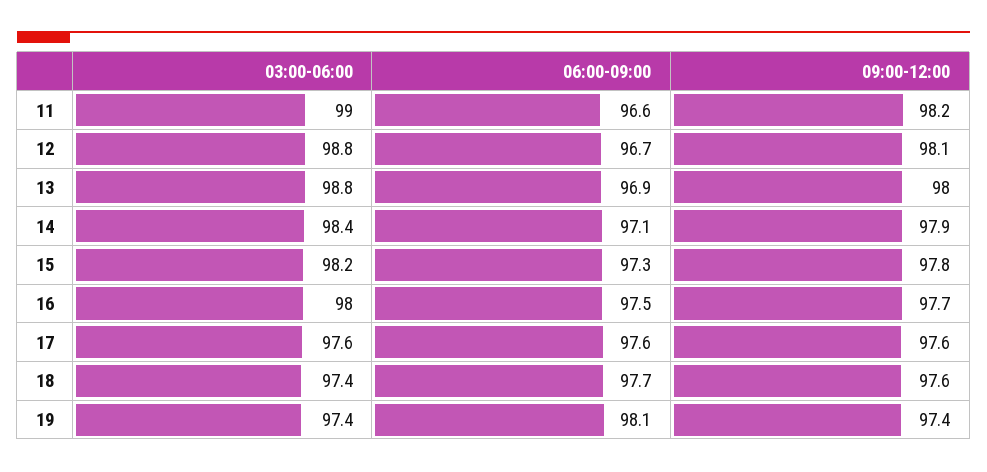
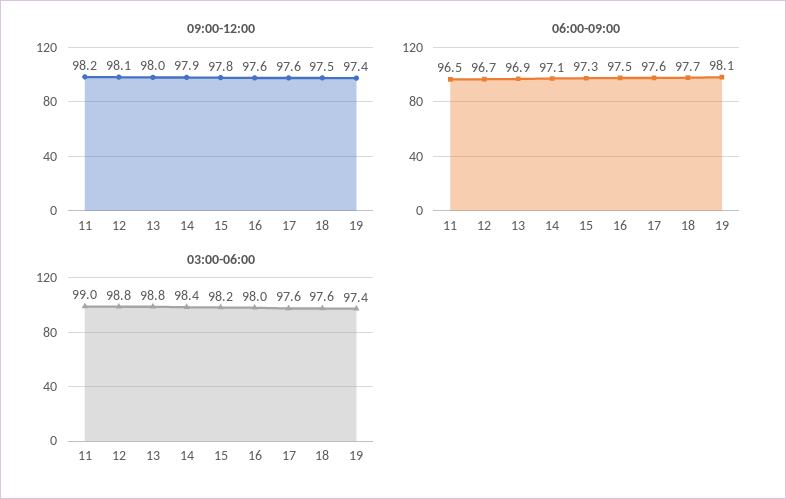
06:00-09:00, 11: 96.6 -> 96.5
09:00-12:00, 16: 97.7 -> 97.6
03:00-06:00, 18: 97.4 -> 97.6
09:00-12:00, 18: 97.6 -> 97.5

